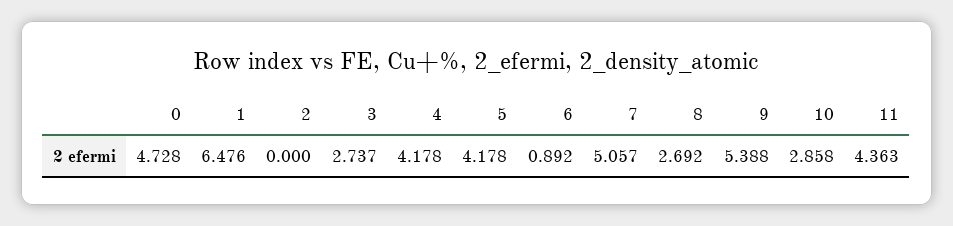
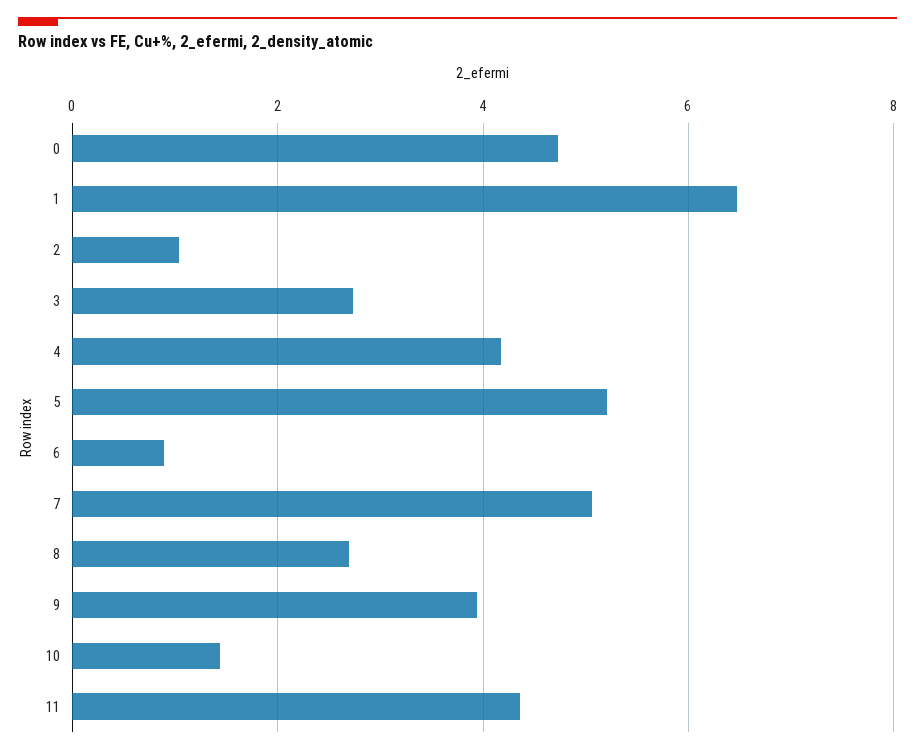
2: 0 -> 1
5: 4.178 -> 5.2
9: 5.388 -> 4
10: 2.858 -> 1.4

